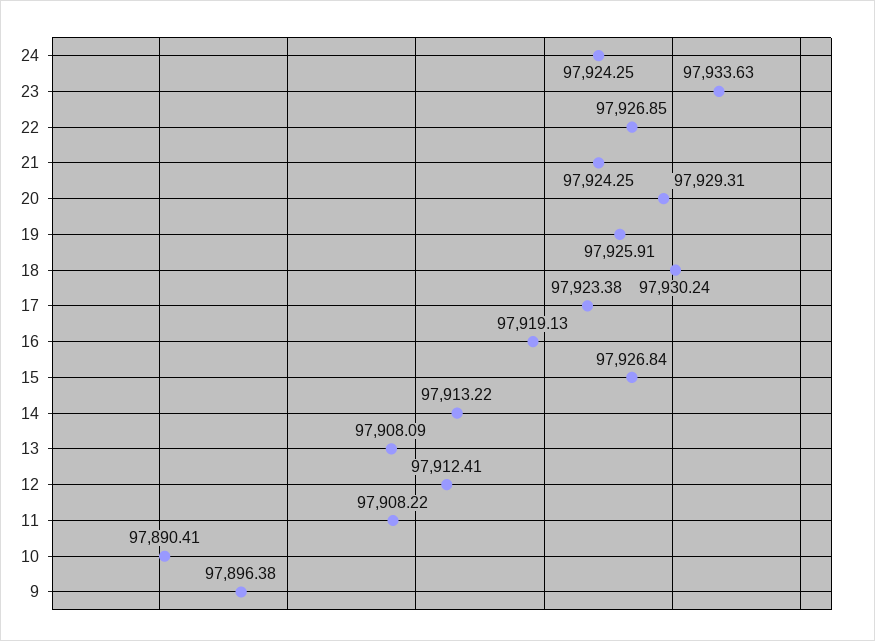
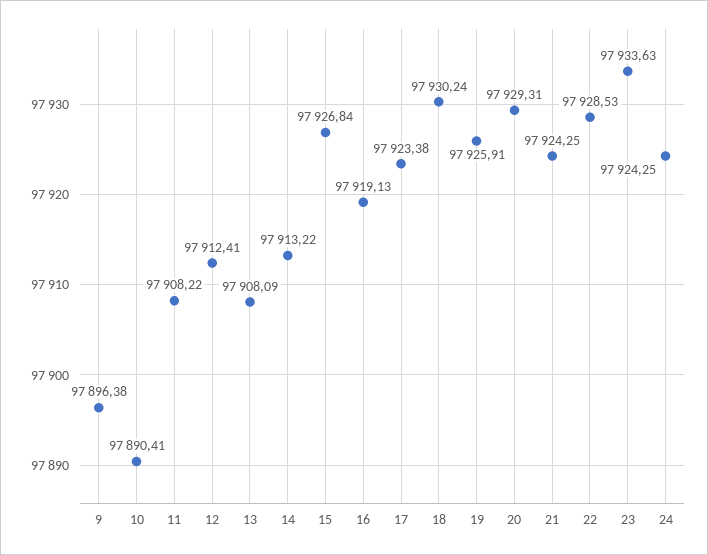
22: 97926.85 -> 97928.53

